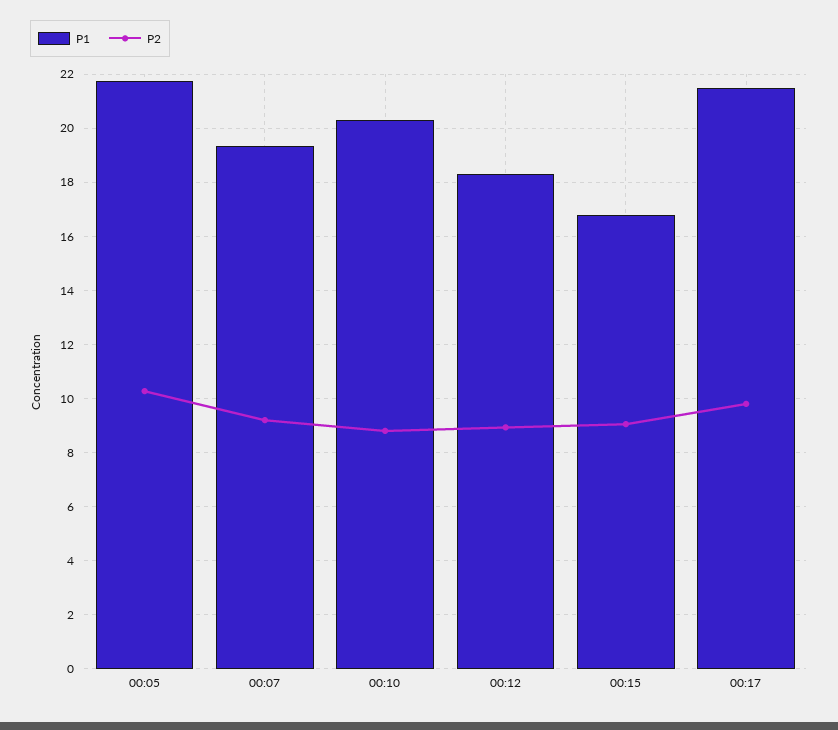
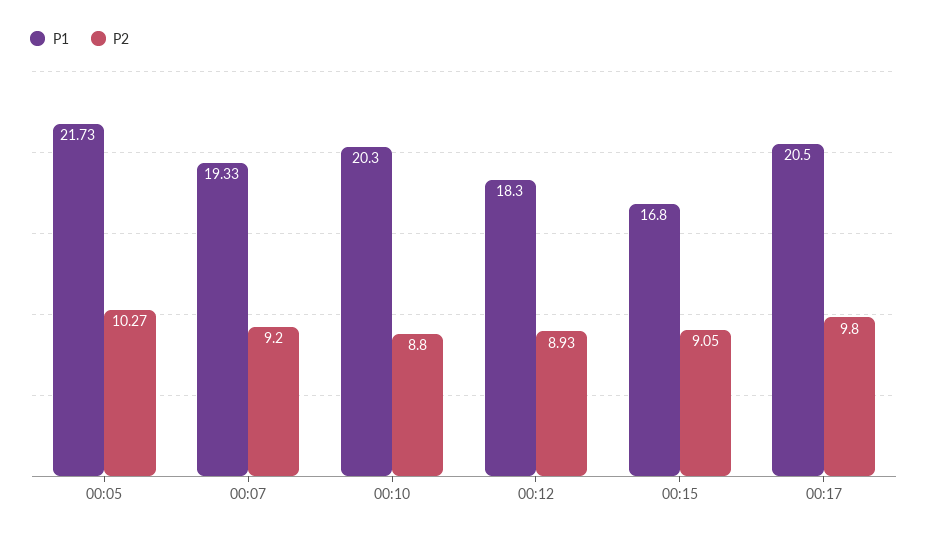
P1, 00:17: 21.5 -> 20.5

